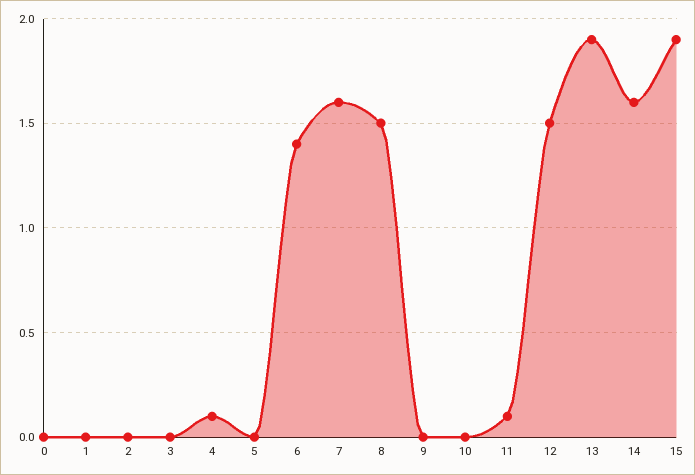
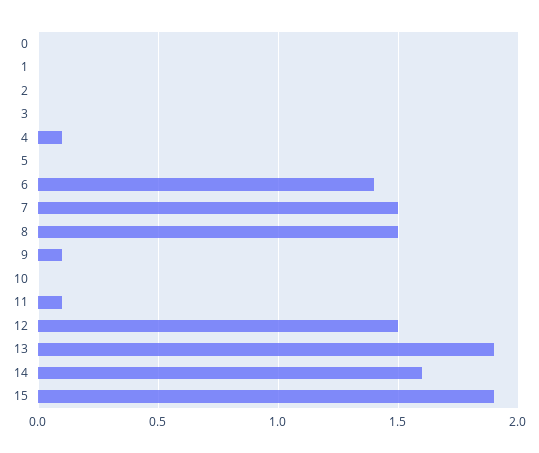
7: 1.6 -> 1.5
9: 0 -> 0.1

